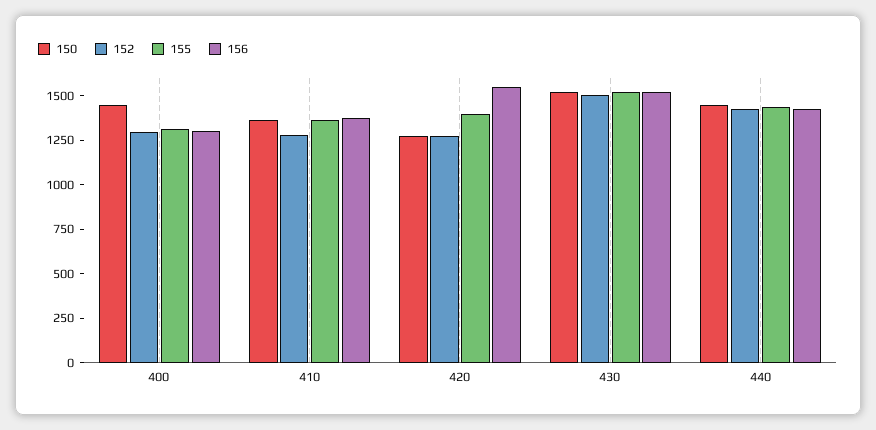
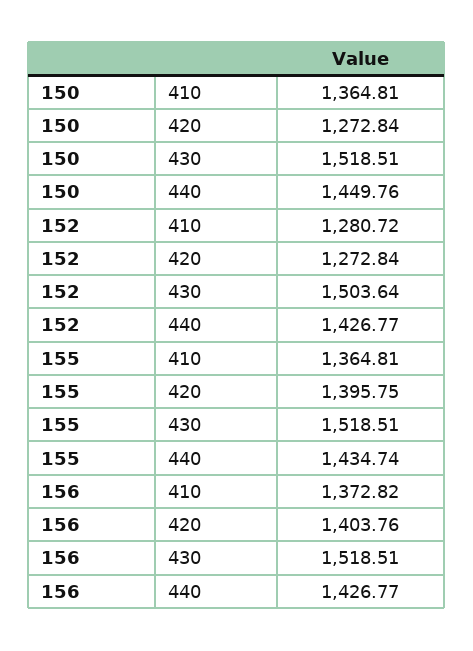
150, 400: 1450 -> none
152, 400: 1300 -> none
155, 400: 1300 -> none
156, 400: 1300 -> none
156, 420: 1550 -> 1403.76

